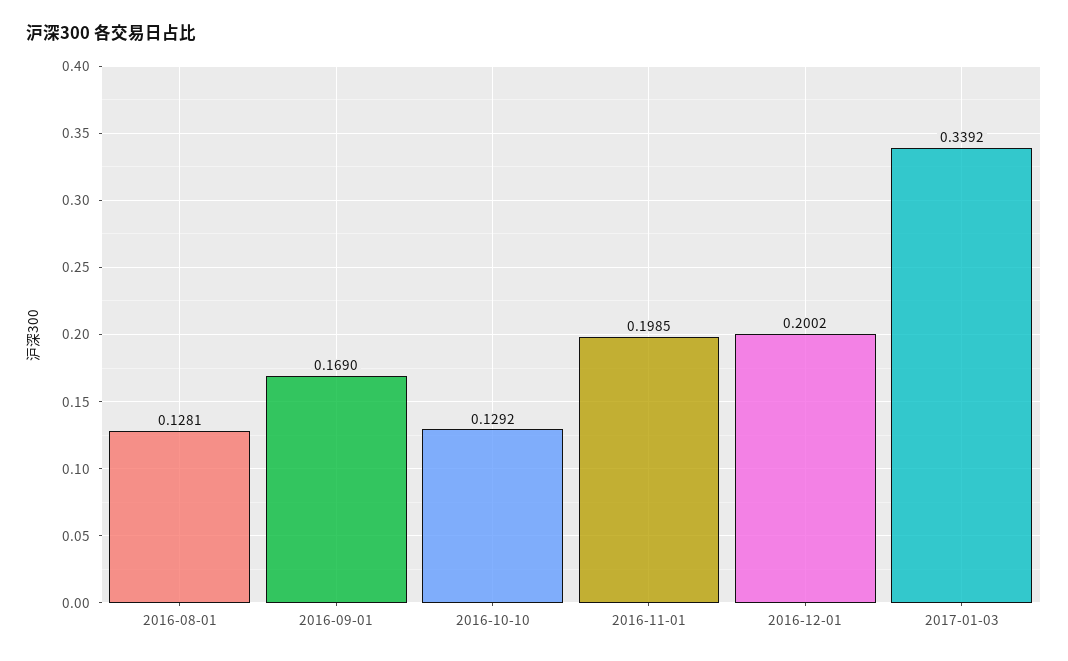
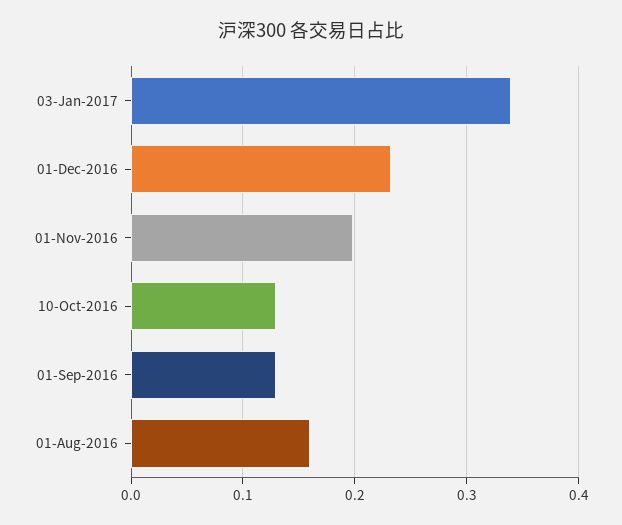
2016-08-01: 0.1281 -> 0.16
2016-09-01: 0.169 -> 0.13
2016-12-01: 0.2002 -> 0.23

